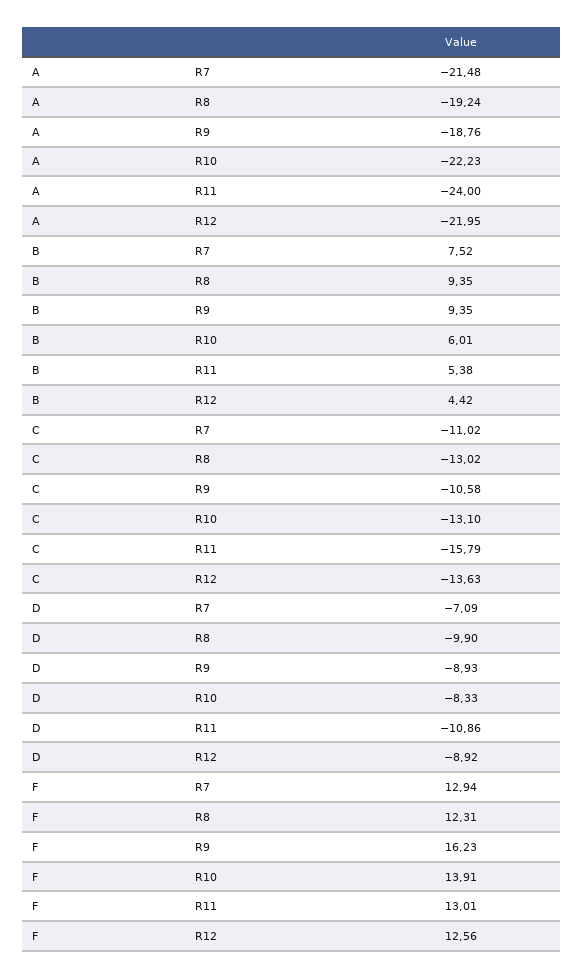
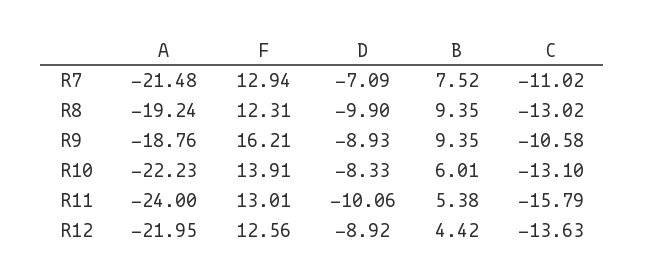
D, R11: -10.86 -> -10.06
F, R9: 16.23 -> 16.21

